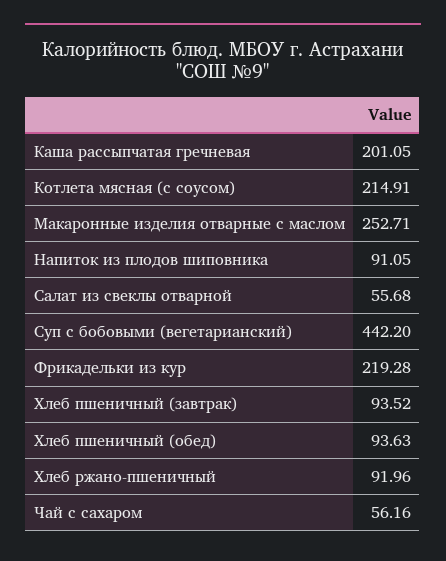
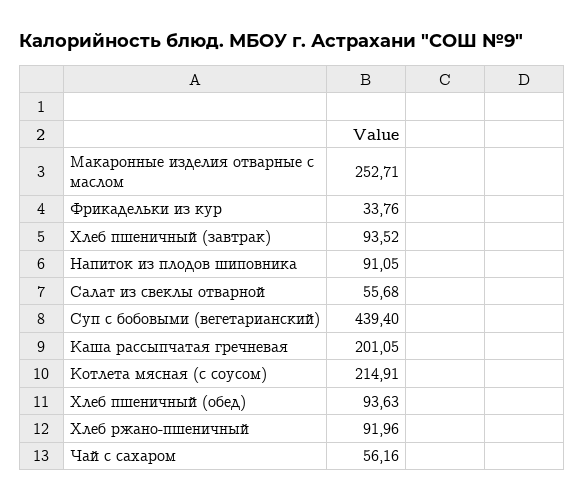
Суп с бобовыми (вегетарианский): 442.2 -> 439.4
Фрикадельки из кур: 219.28 -> 33.76

